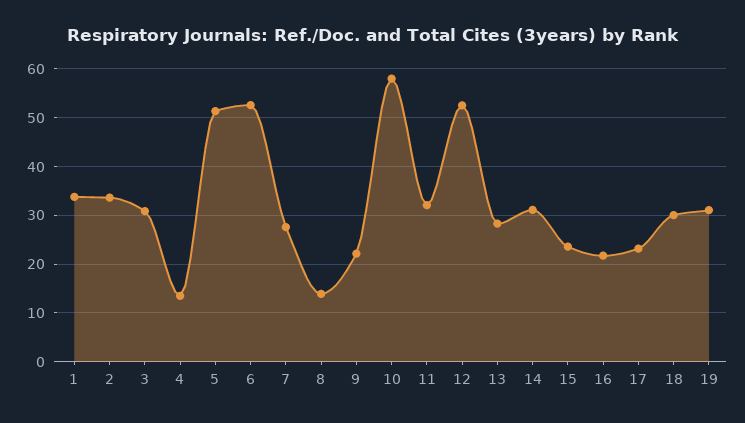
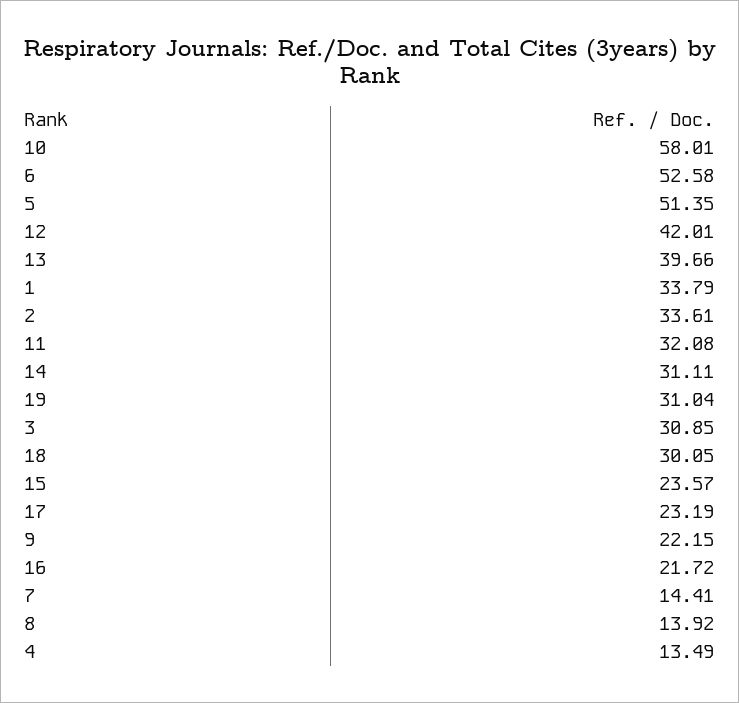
7: 28 -> 14.41
12: 52 -> 42.01
13: 28 -> 39.66

